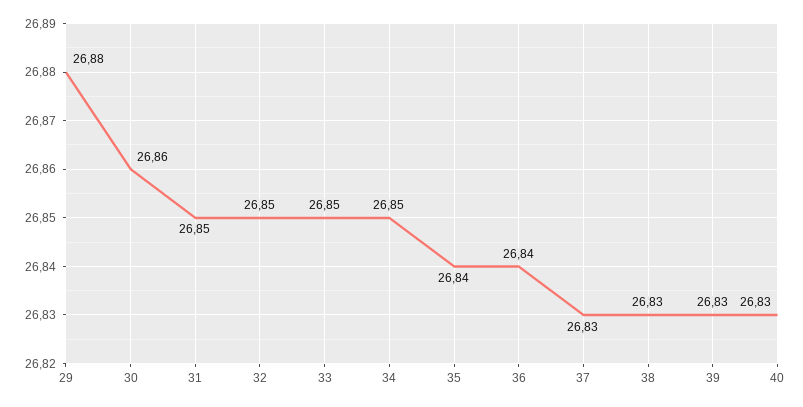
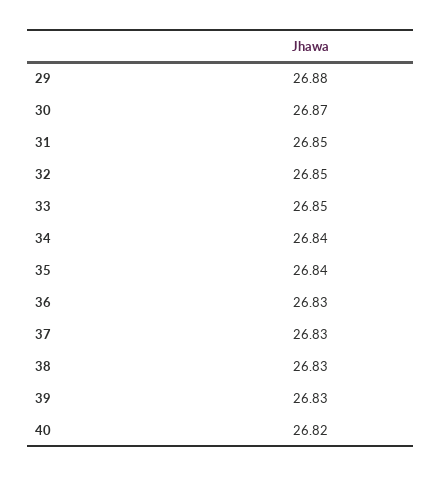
30: 26.86 -> 26.87
34: 26.85 -> 26.84
36: 26.84 -> 26.83
40: 26.83 -> 26.82

